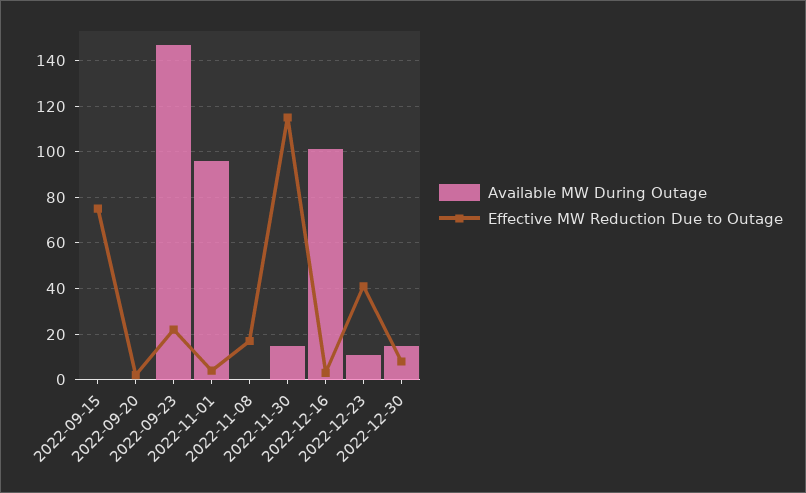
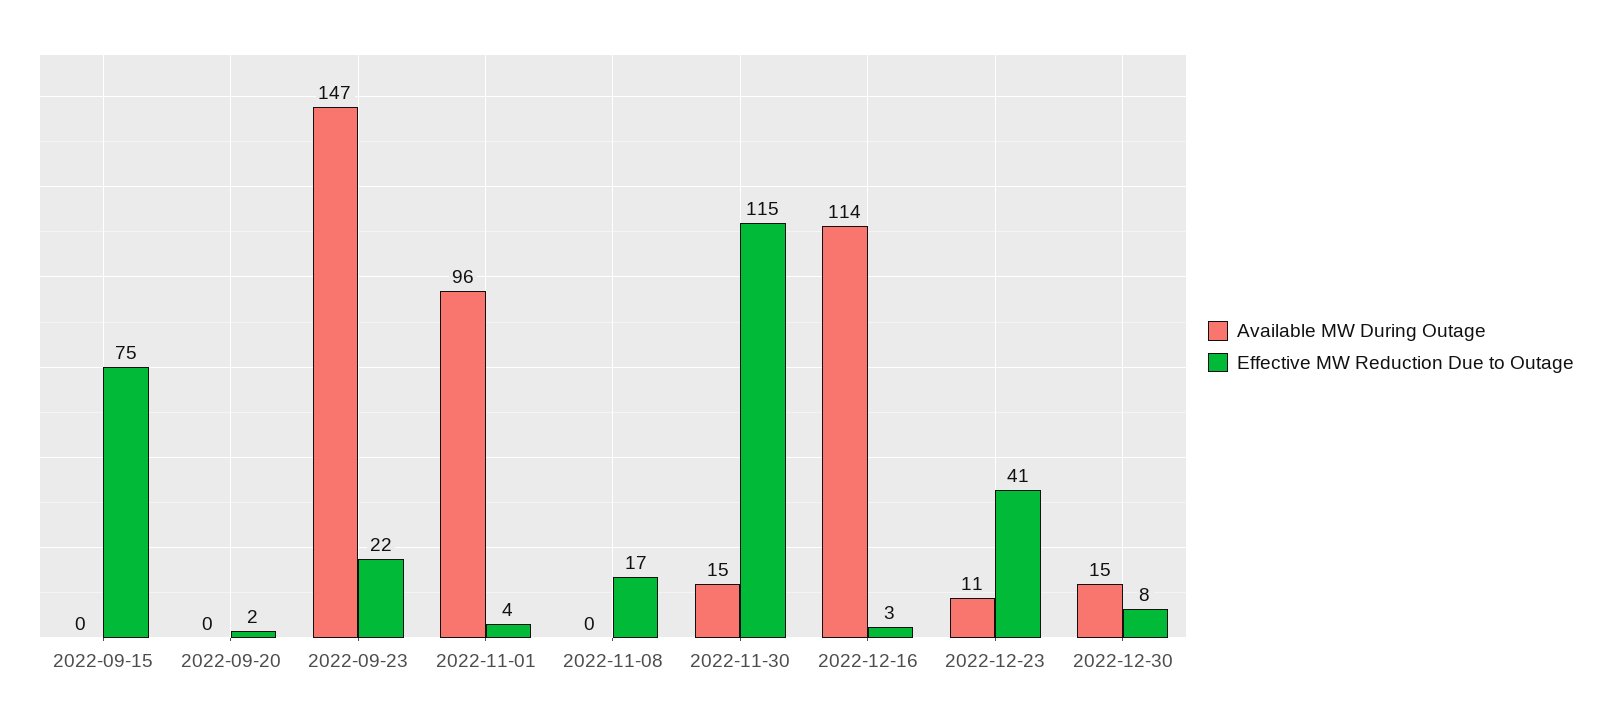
Available MW During Outage, 2022-12-16: 100 -> 114

